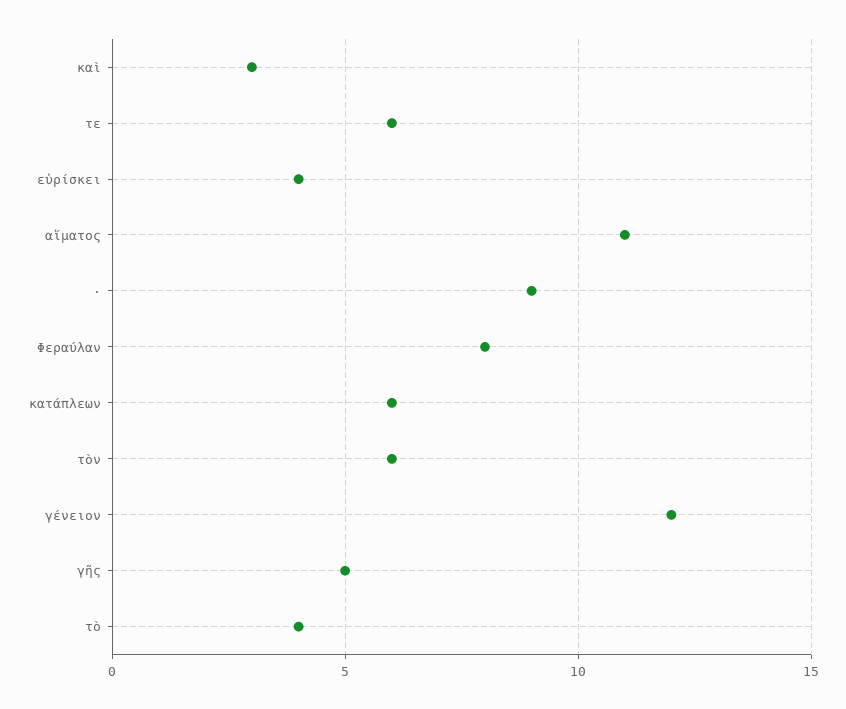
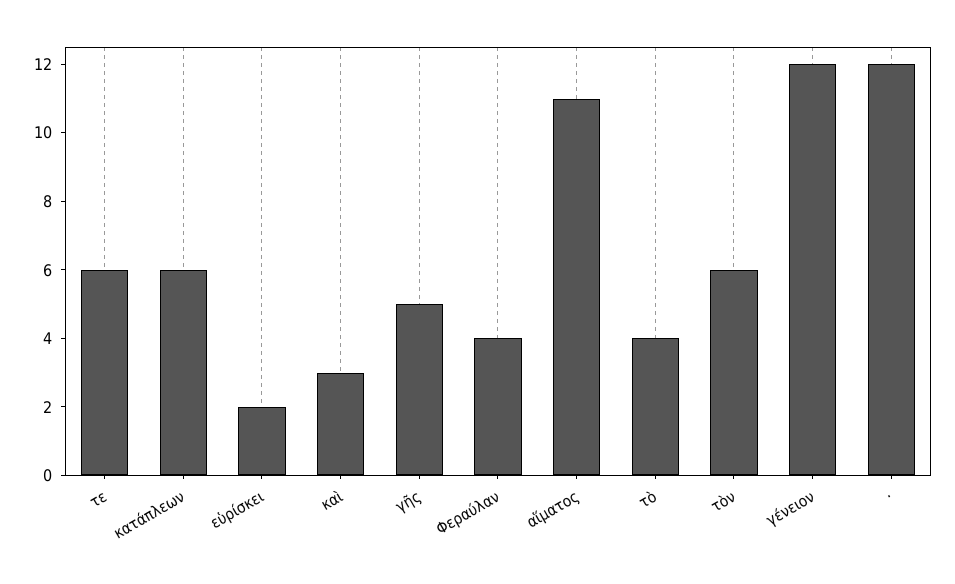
εὑρίσκει: 4 -> 2
·: 9 -> 12
Φεραύλαν: 8 -> 4

